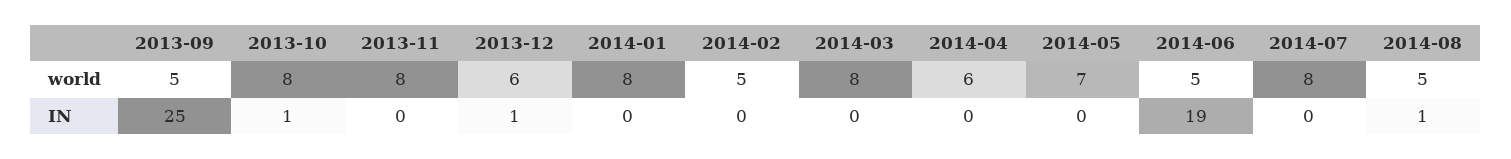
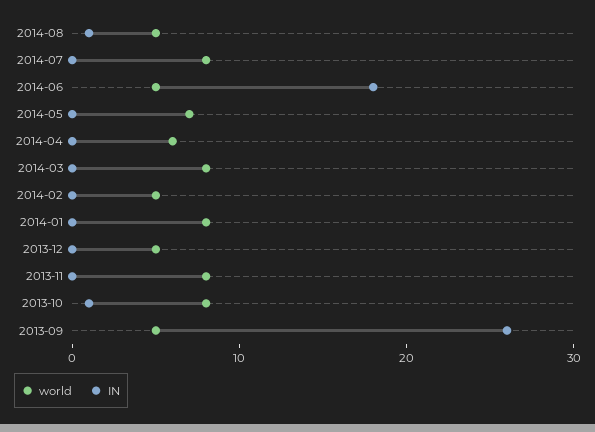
world, 2013-12: 6 -> 5
IN, 2013-09: 25 -> 26
IN, 2013-12: 1 -> 0
IN, 2014-06: 19 -> 18

